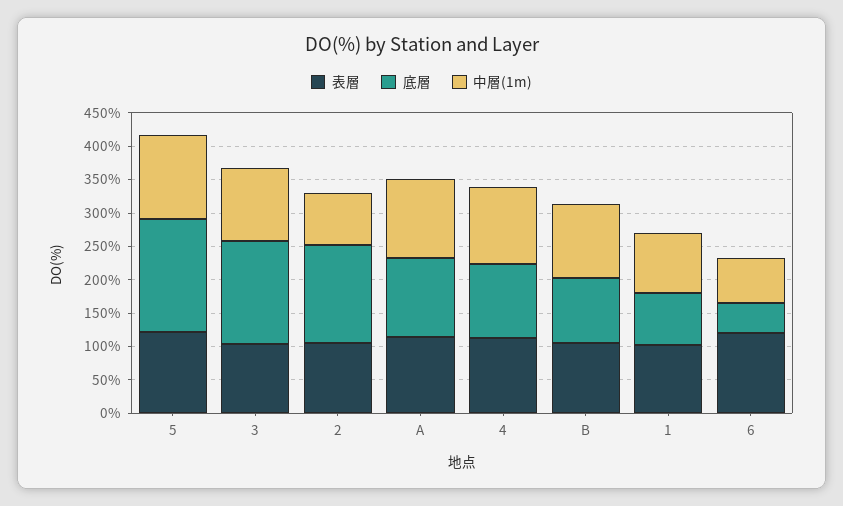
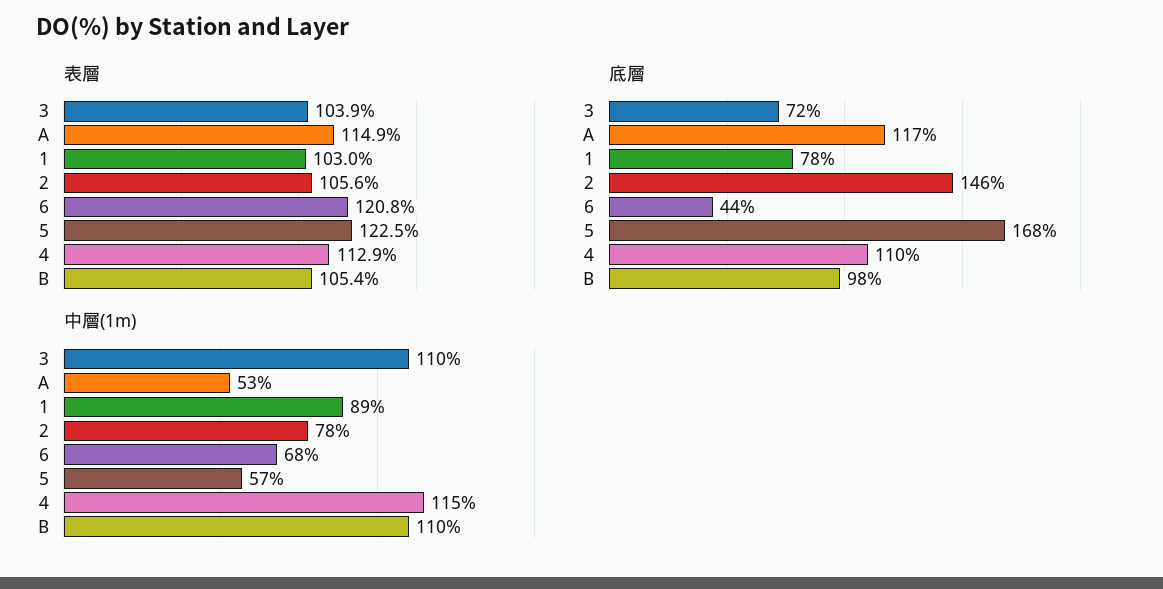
中層(1m), 5: 125 -> 57
底層, 3: 150 -> 72
中層(1m), A: 125 -> 53

